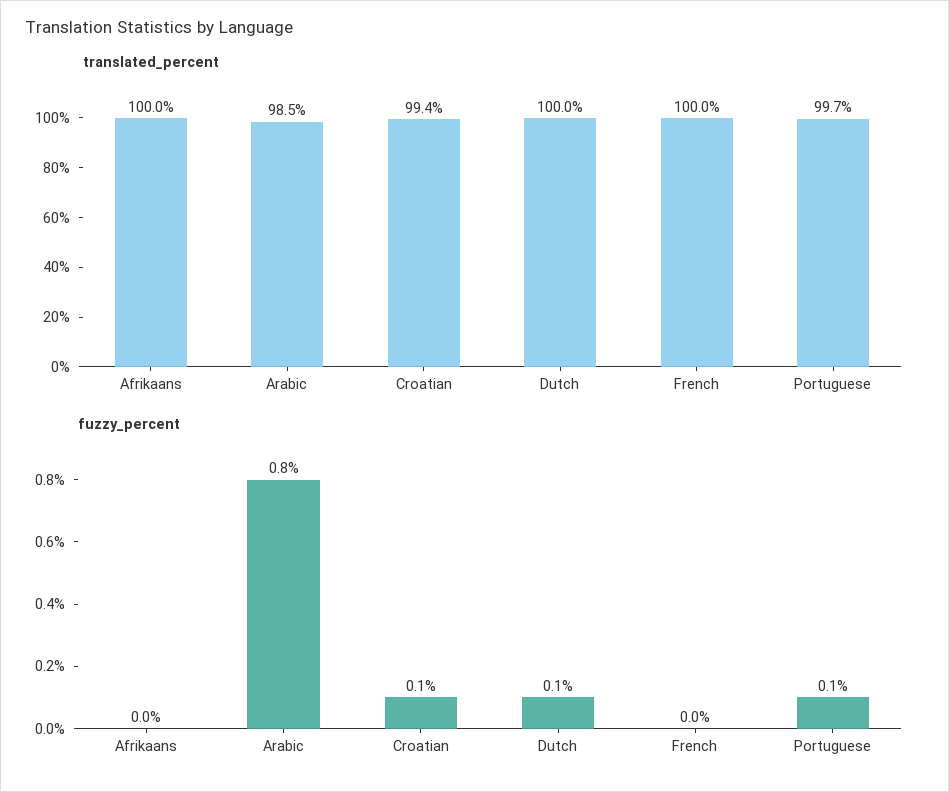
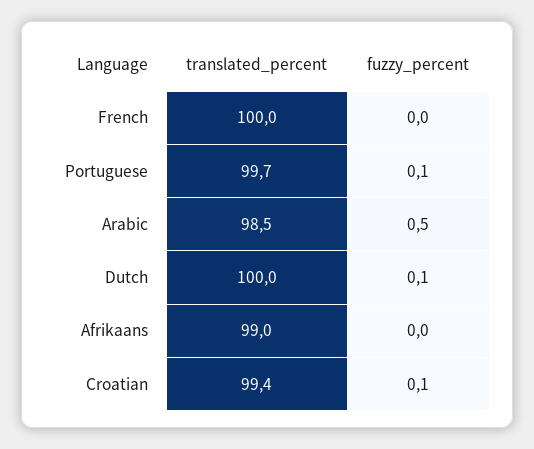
translated_percent, Afrikaans: 100 -> 99
fuzzy_percent, Arabic: 0.8 -> 0.5

